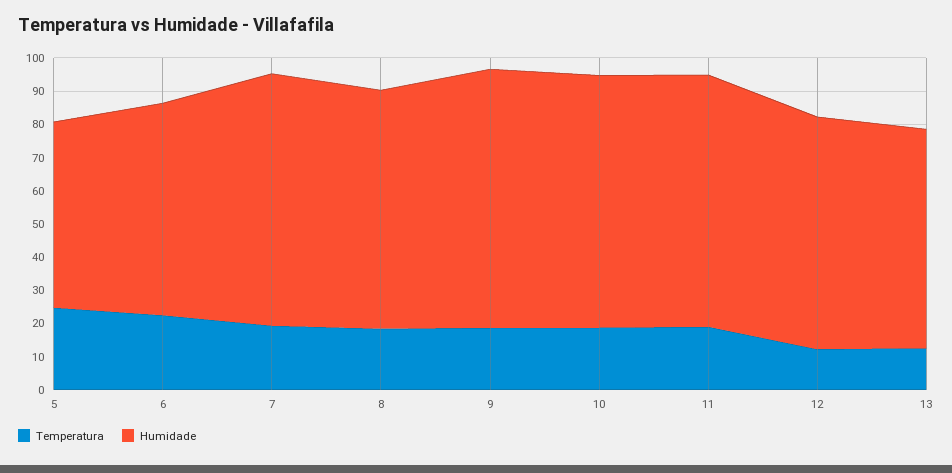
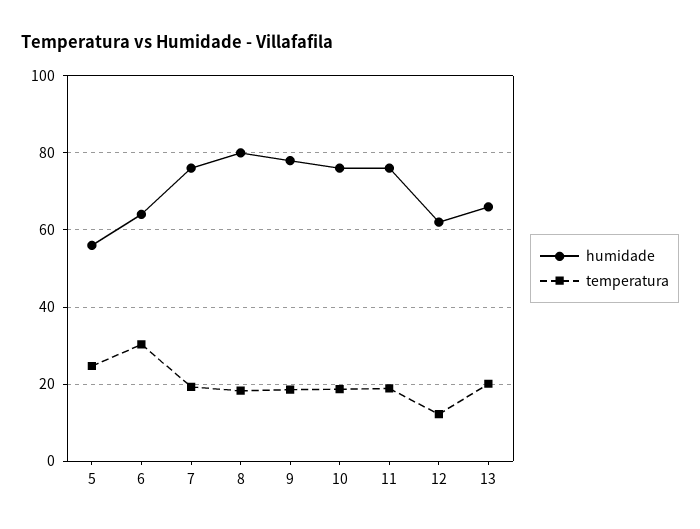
Temperatura, 6: 22.5 -> 30
Humidade, 8: 72.5 -> 80
Humidade, 12: 70 -> 62
Temperatura, 13: 12.5 -> 20

